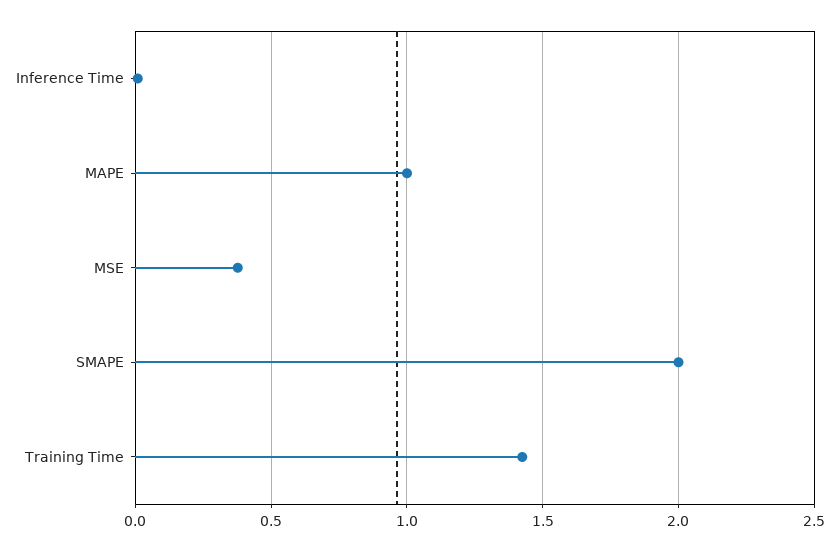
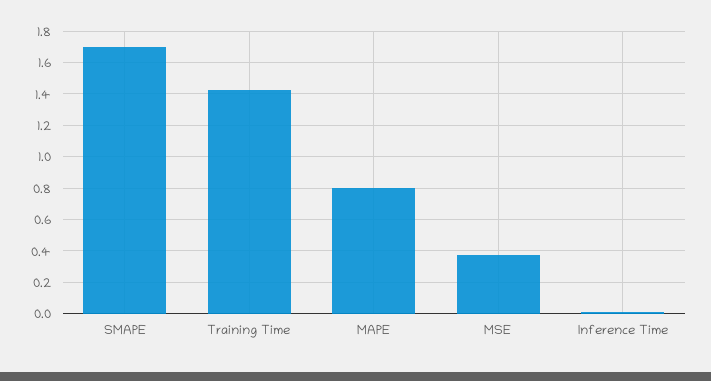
MAPE: 1 -> 0.8
SMAPE: 2 -> 1.7

